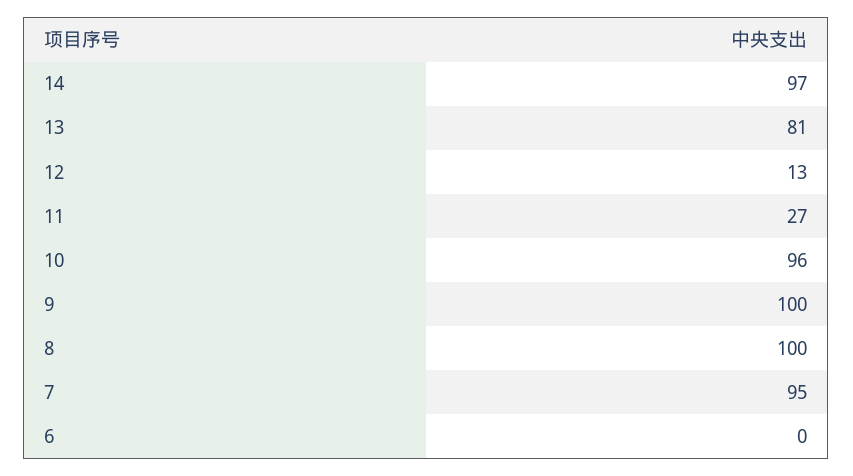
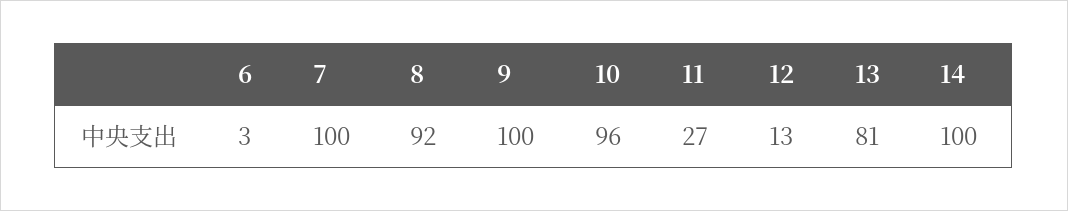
14: 97 -> 100
8: 100 -> 92
7: 95 -> 100
6: 0 -> 3

